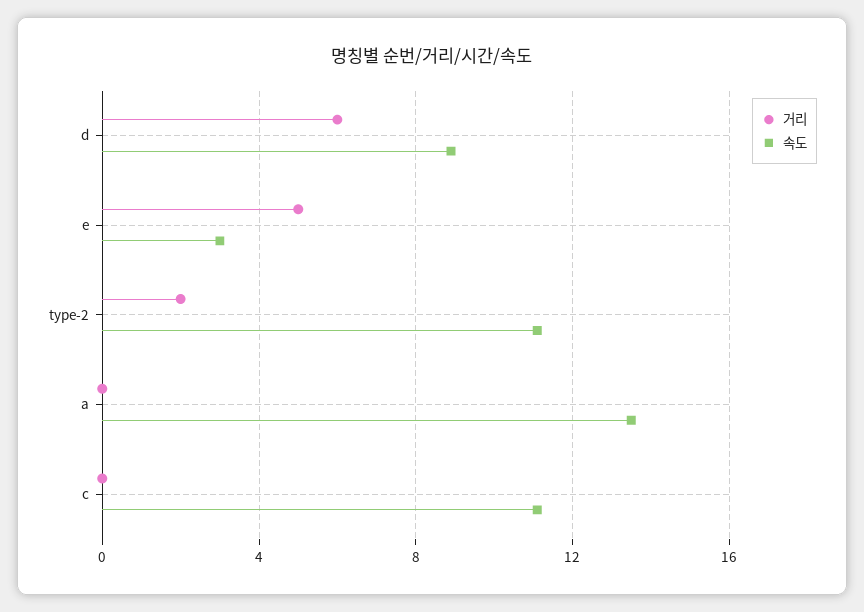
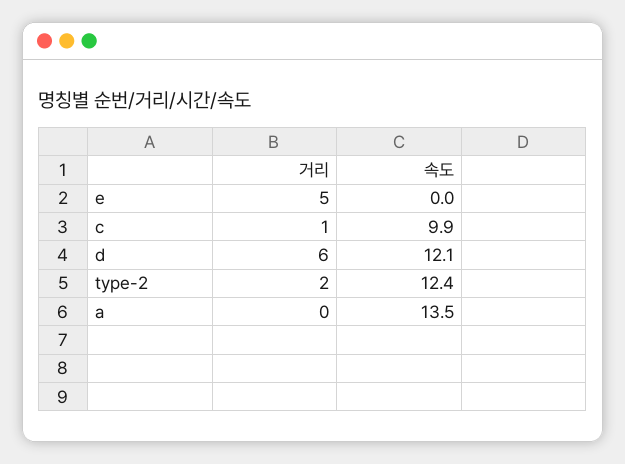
속도, d: 9 -> 12.1
속도, e: 3 -> 0
속도, type-2: 11 -> 12.4
거리, c: 0 -> 1
속도, c: 11 -> 9.9

